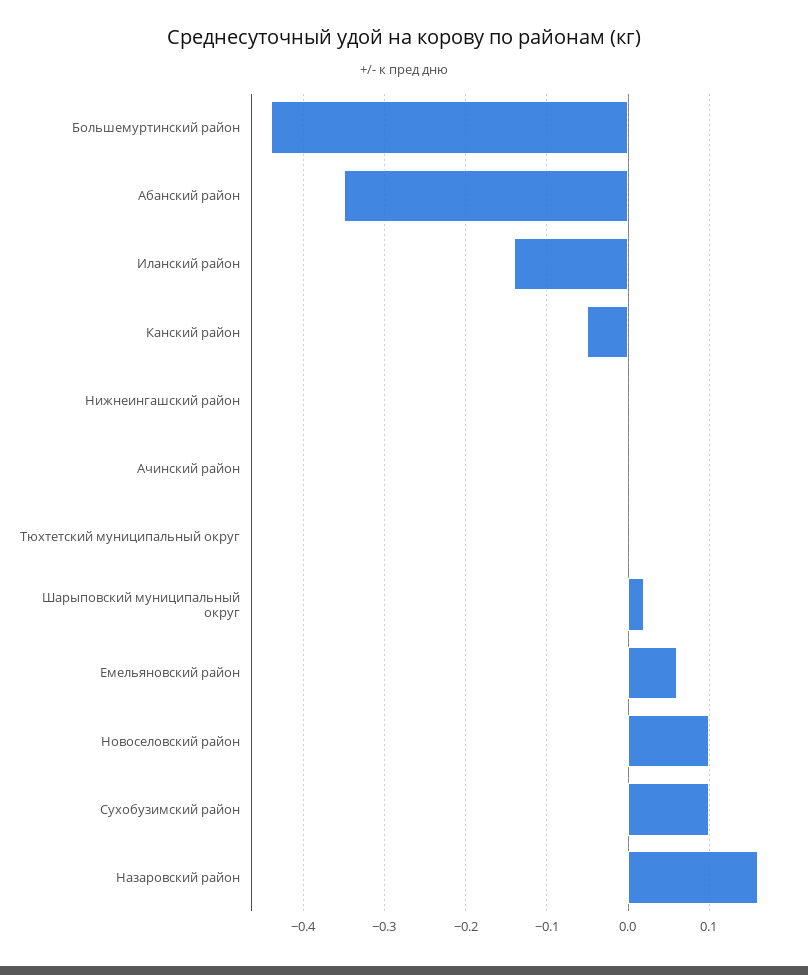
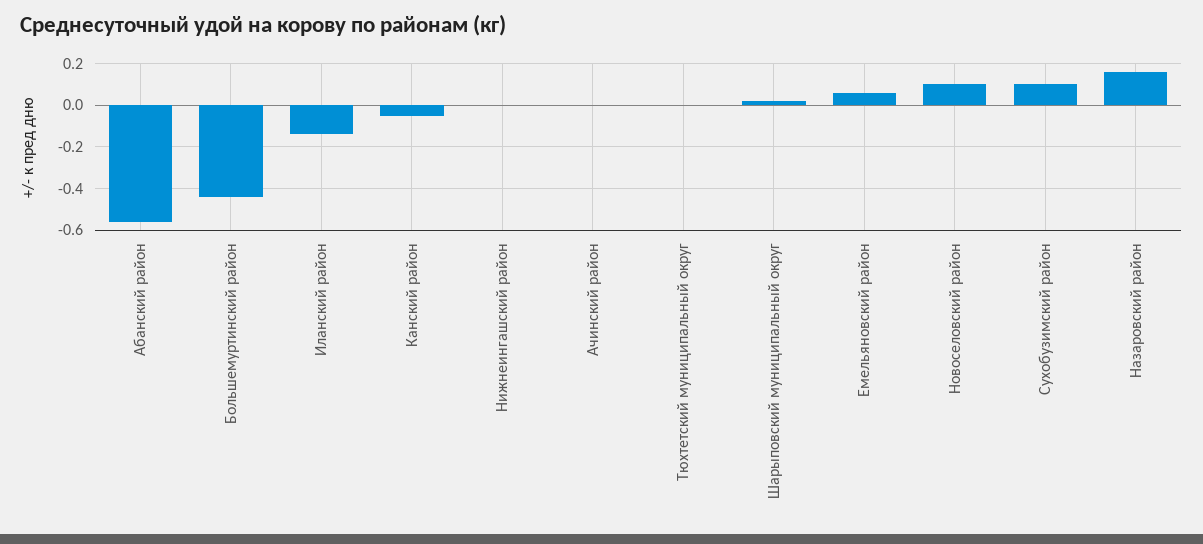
Абанский район: -0.35 -> -0.55

